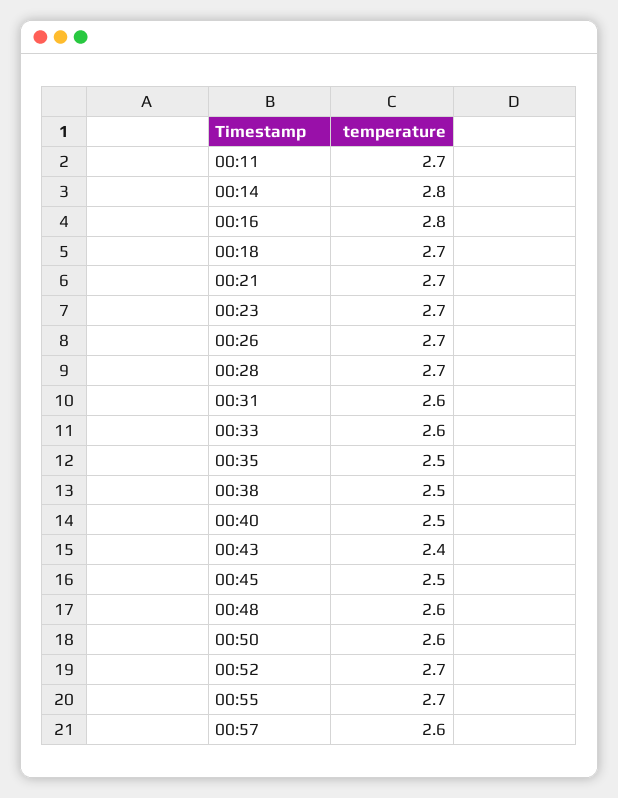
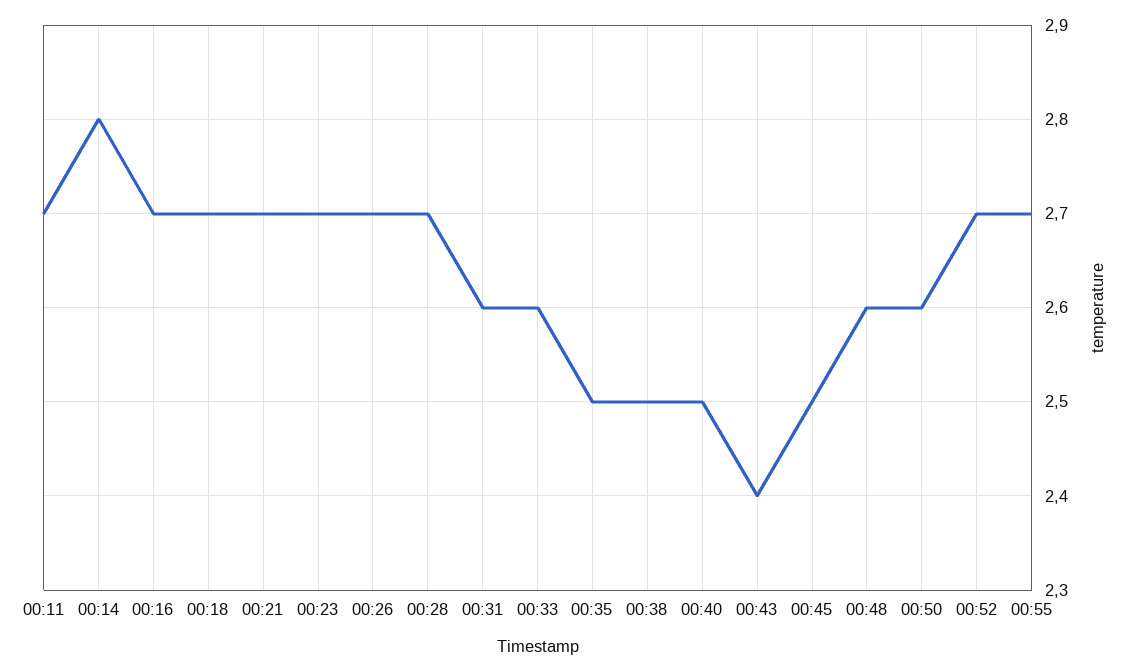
00:16: 2.8 -> 2.7
00:57: 2.6 -> none

